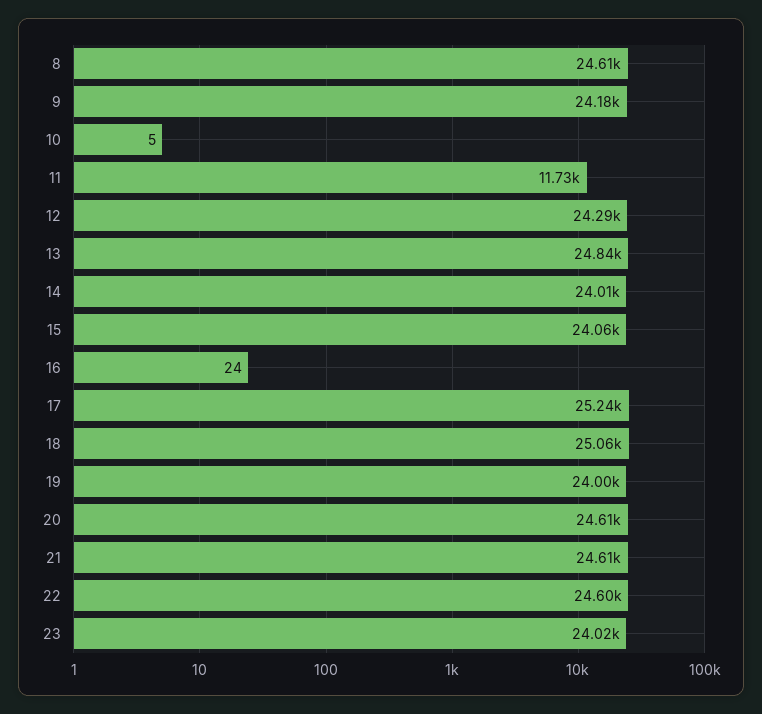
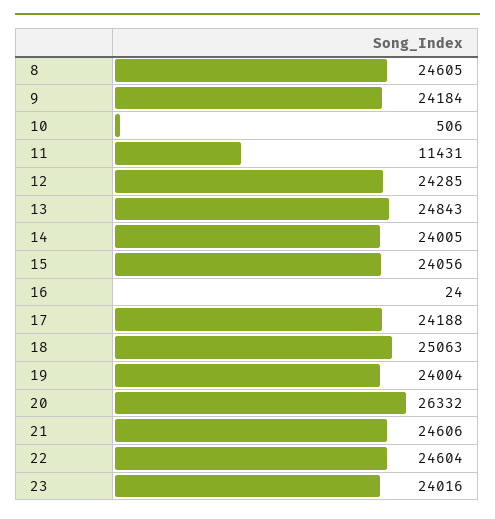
10: 5 -> 506
11: 11730 -> 11431
17: 25240 -> 24188
20: 24610 -> 26332

